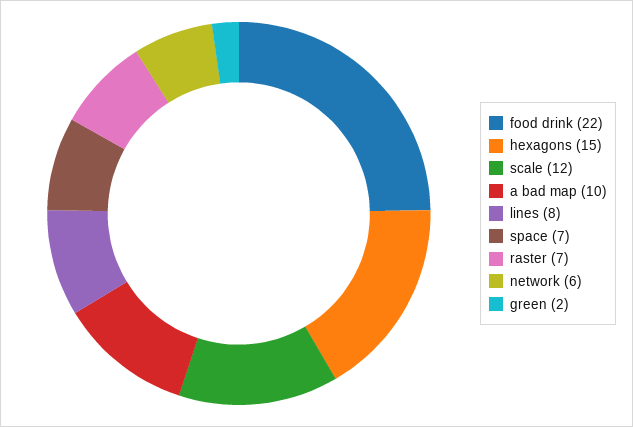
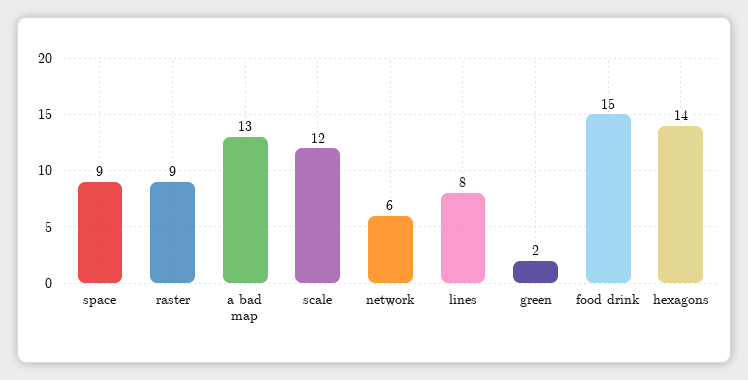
food drink: 22 -> 15
hexagons: 15 -> 14
a bad map: 10 -> 13
space: 7 -> 9
raster: 7 -> 9

